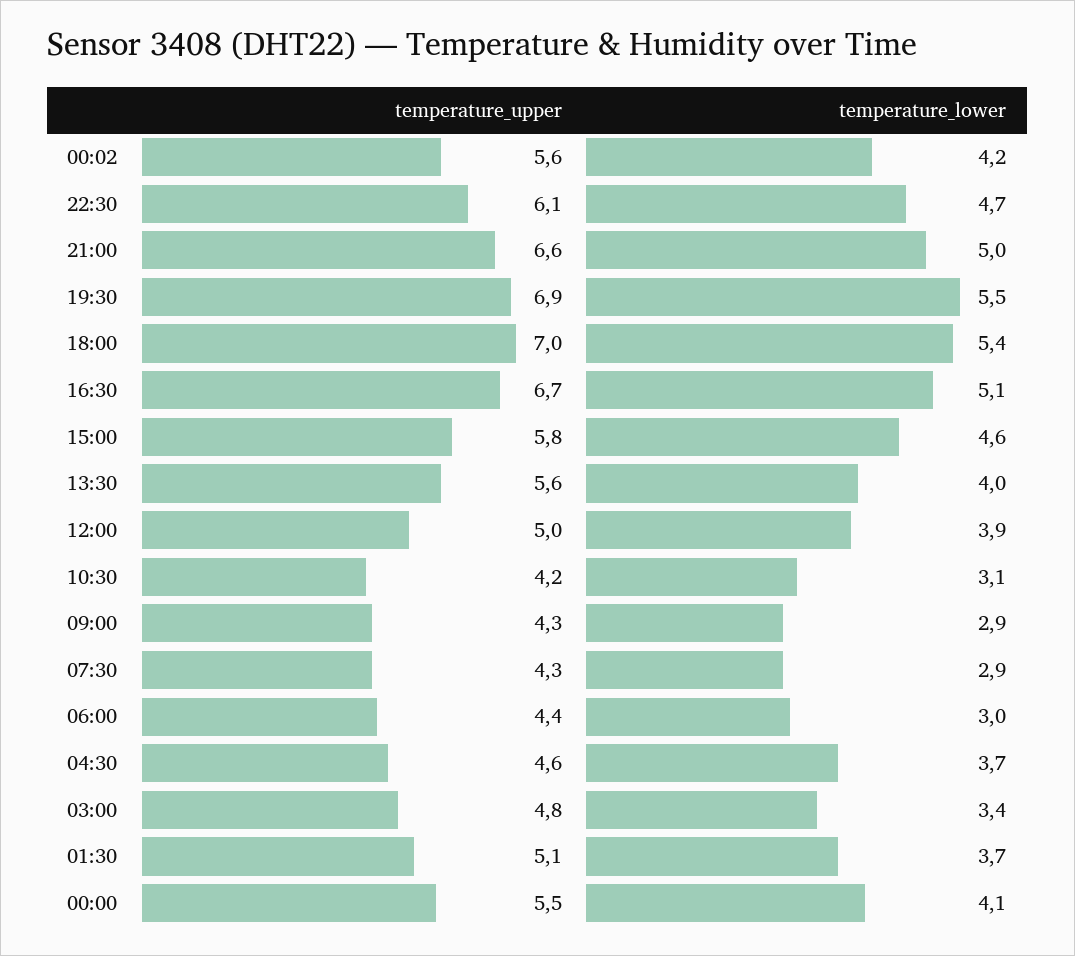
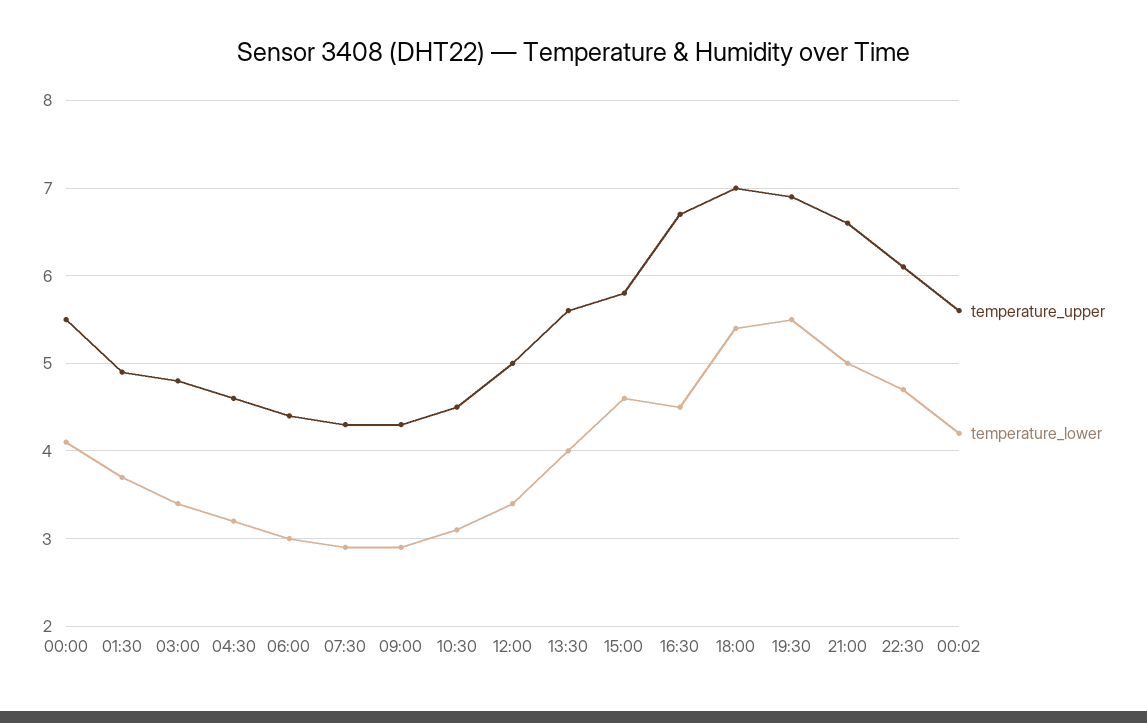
temperature_lower, 16:30: 5.1 -> 4.5
temperature_lower, 12:00: 3.9 -> 3.4
temperature_upper, 10:30: 4.2 -> 4.5
temperature_lower, 04:30: 3.7 -> 3.2
temperature_upper, 01:30: 5.1 -> 4.9

